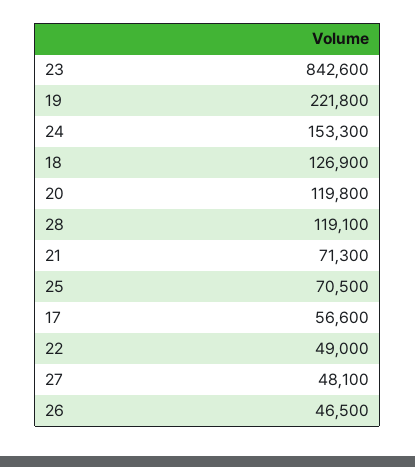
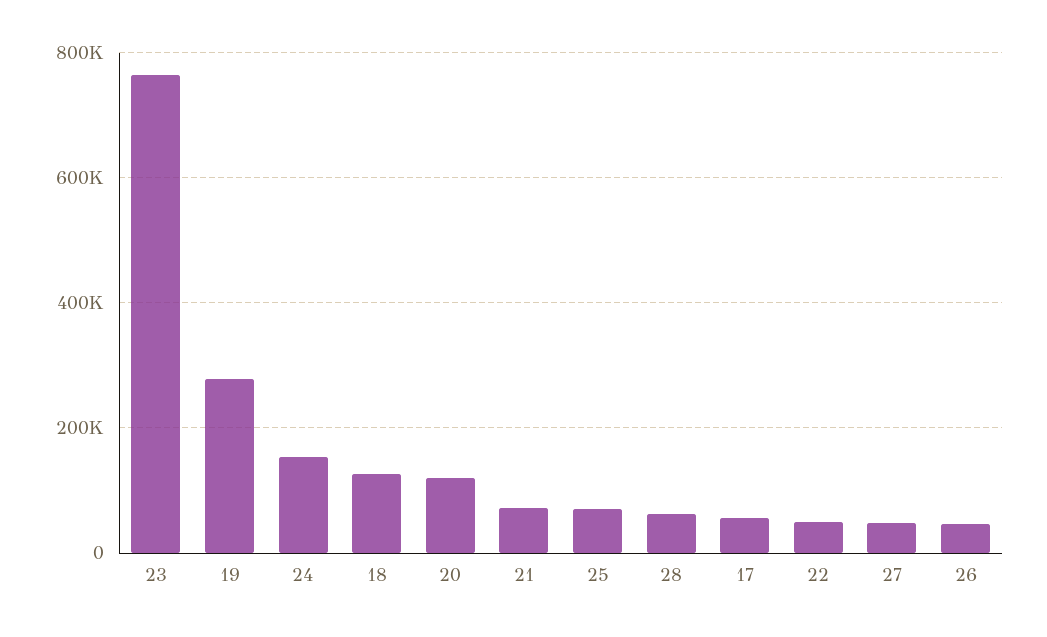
23: 842600 -> 760000
19: 221800 -> 280000
28: 119100 -> 60000

